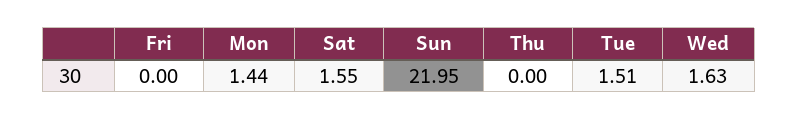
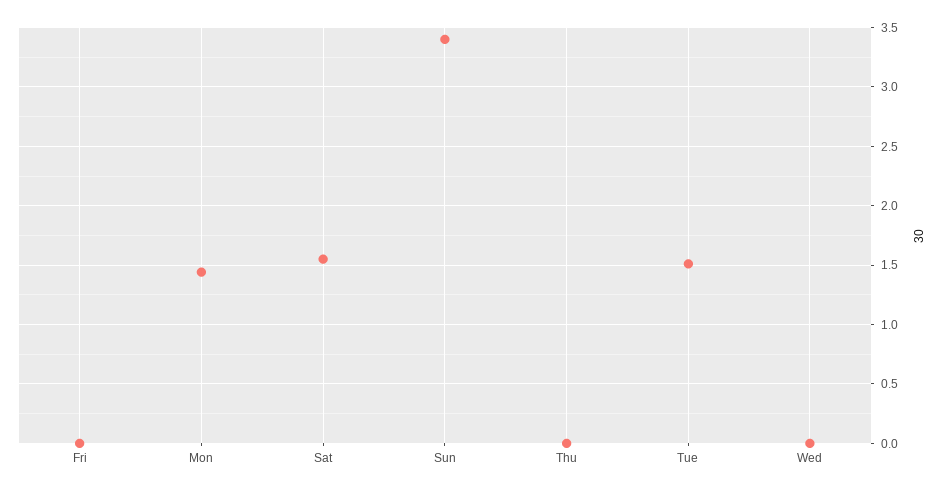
Sun: 21.95 -> 3.4
Wed: 1.63 -> 0

